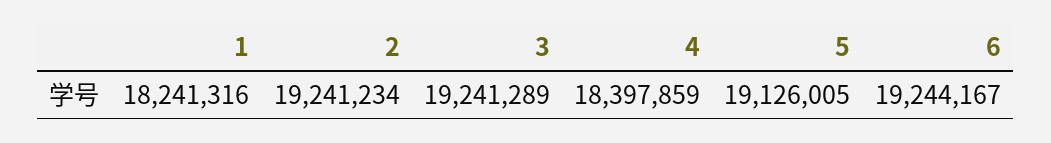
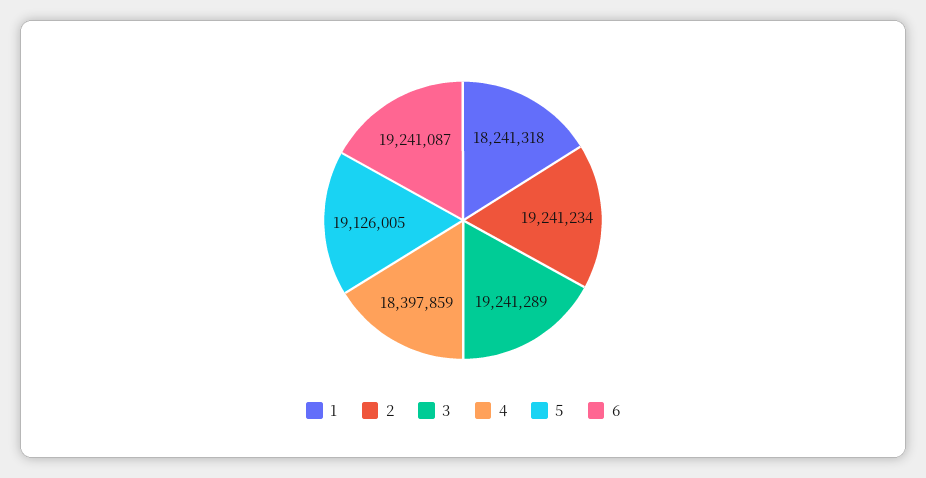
1: 18241316 -> 18241318
6: 19244167 -> 19241087

